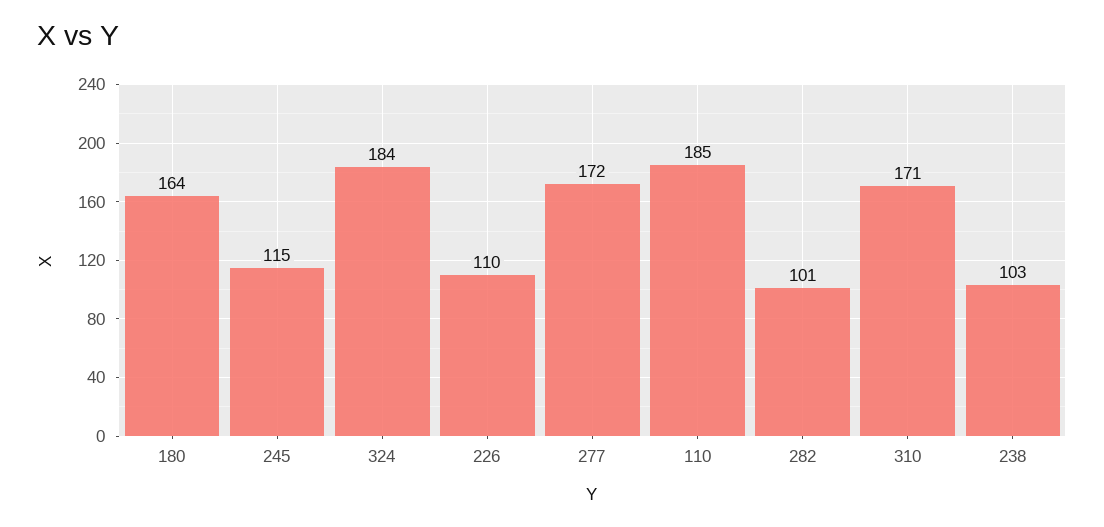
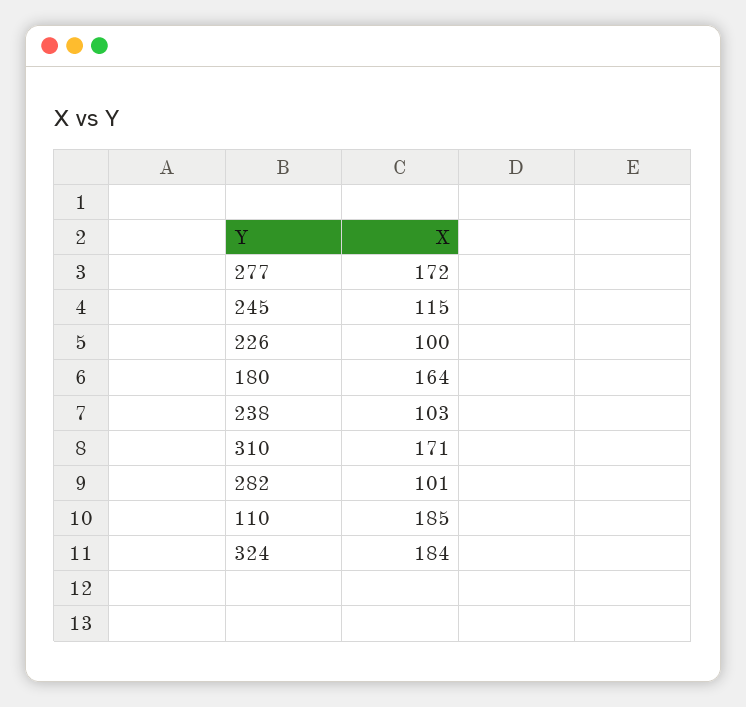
226: 110 -> 100

